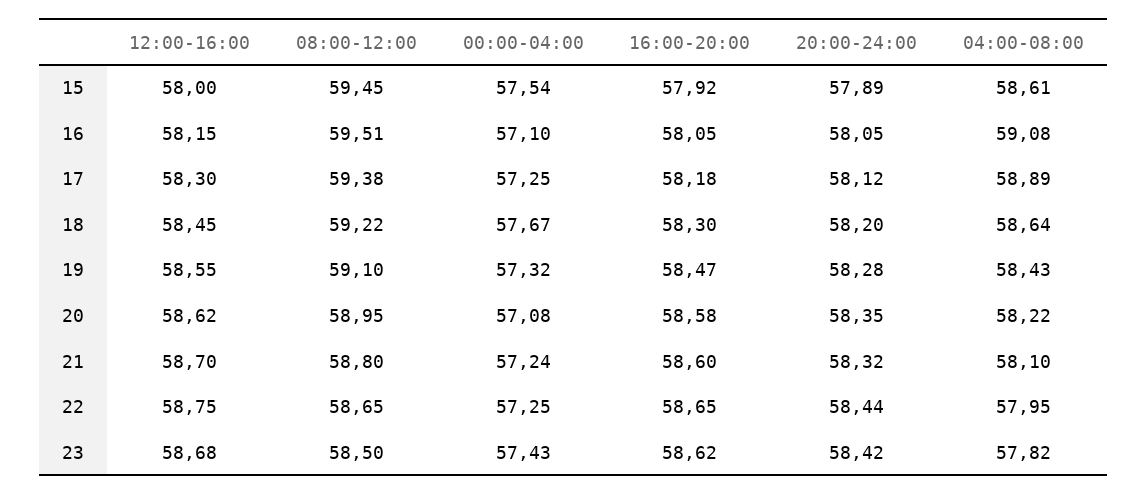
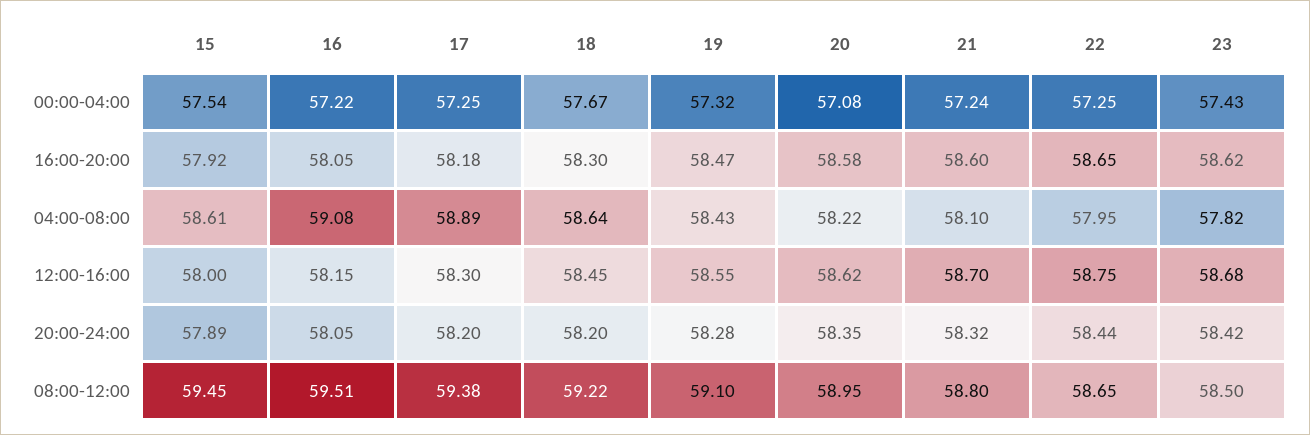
00:00-04:00, 16: 57.1 -> 57.22
20:00-24:00, 17: 58.12 -> 58.2

